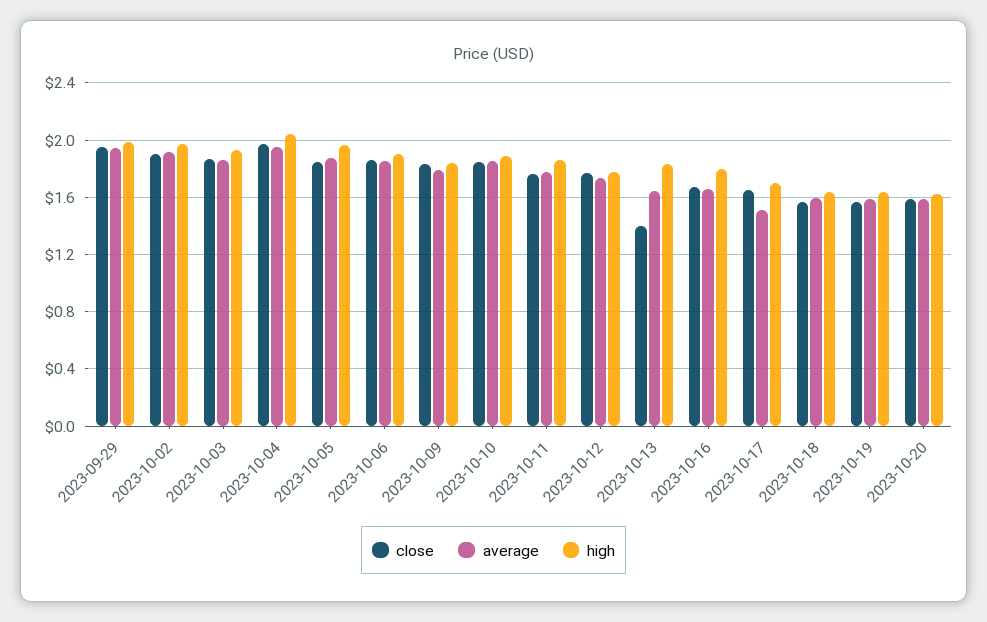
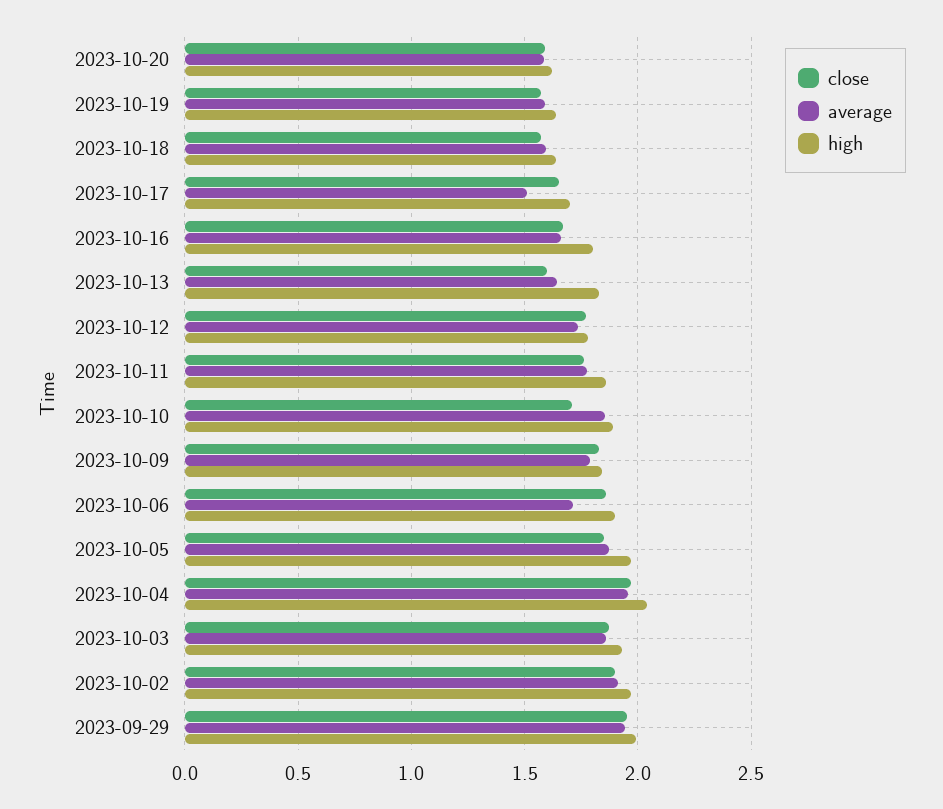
average, 2023-10-06: 1.85 -> 1.7
close, 2023-10-10: 1.85 -> 1.7
close, 2023-10-13: 1.4 -> 1.6

